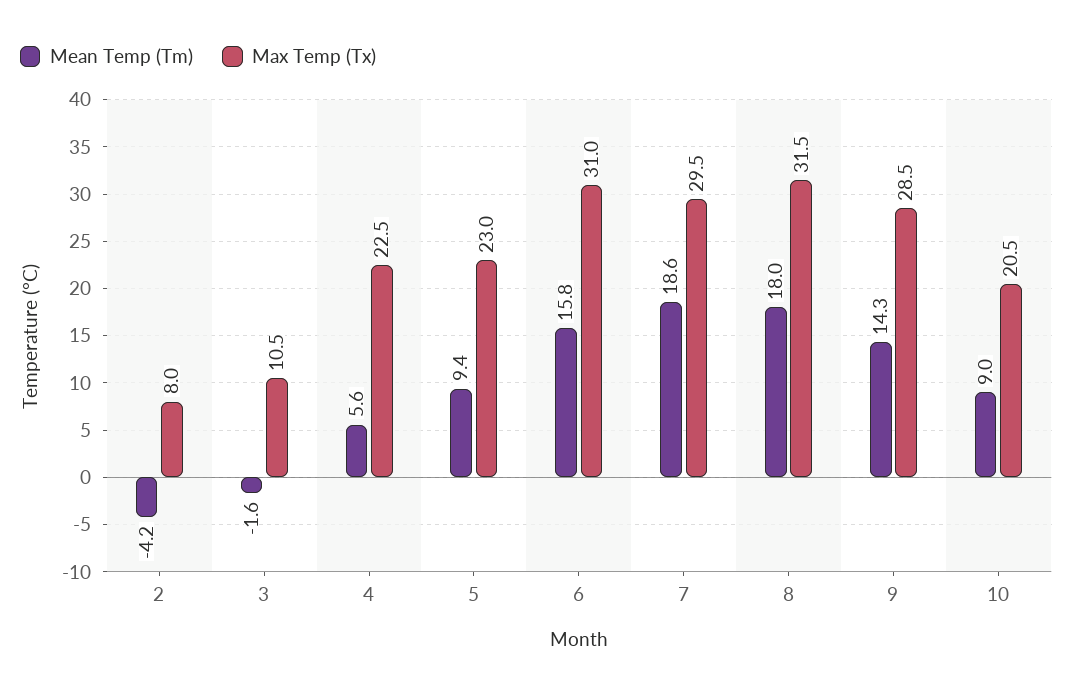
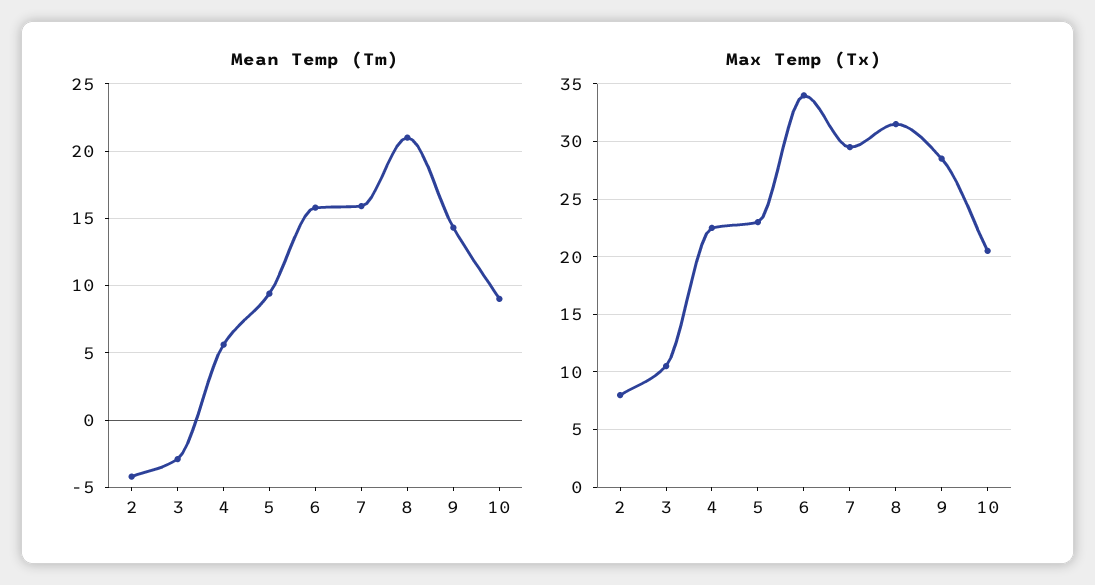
Mean Temp (Tm), 3: -1.6 -> -3
Max Temp (Tx), 6: 31 -> 34
Mean Temp (Tm), 7: 18.6 -> 16
Mean Temp (Tm), 8: 18 -> 21

